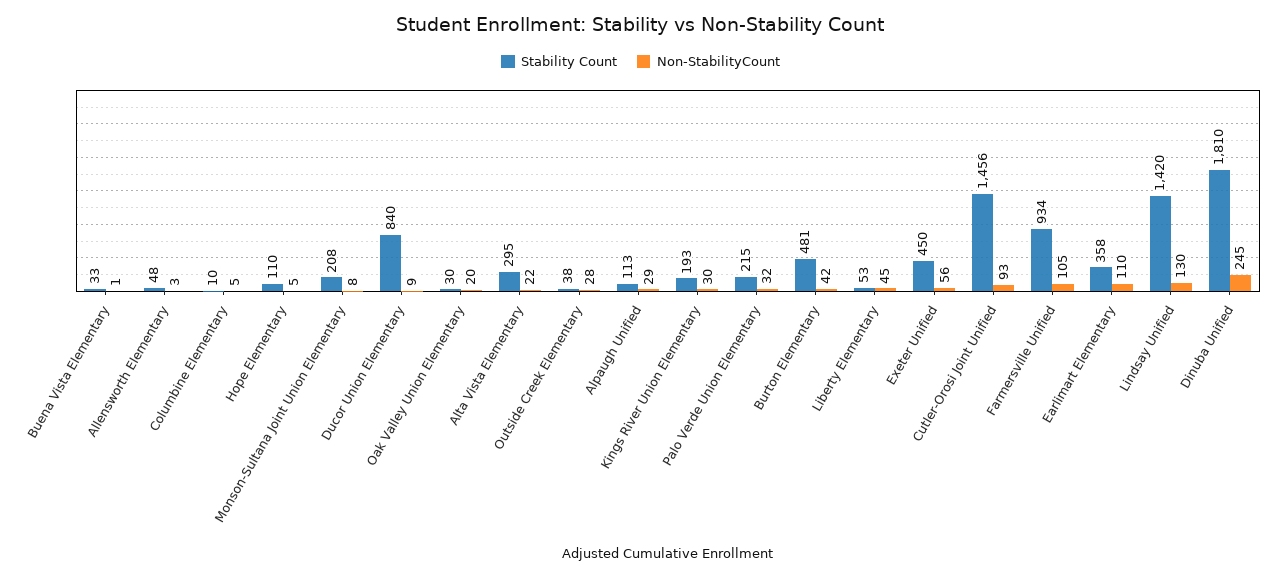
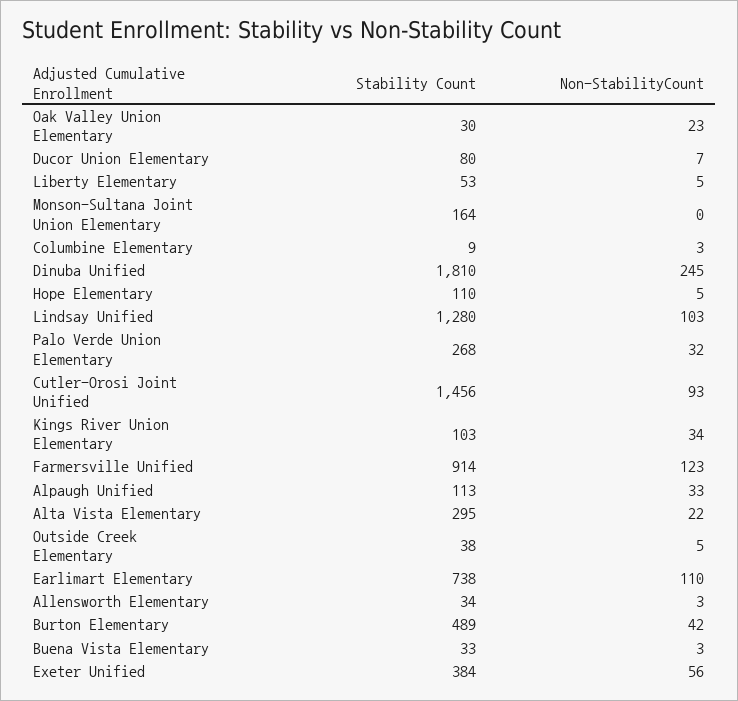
Non-StabilityCount, Buena Vista Elementary: 1 -> 3
Stability Count, Allensworth Elementary: 48 -> 34
Stability Count, Columbine Elementary: 10 -> 9
Non-StabilityCount, Columbine Elementary: 5 -> 3
Stability Count, Monson-Sultana Joint Union Elementary: 208 -> 164
Non-StabilityCount, Monson-Sultana Joint Union Elementary: 8 -> 0
Stability Count, Ducor Union Elementary: 840 -> 80
Non-StabilityCount, Ducor Union Elementary: 9 -> 7
Non-StabilityCount, Oak Valley Union Elementary: 20 -> 23
Non-StabilityCount, Outside Creek Elementary: 28 -> 5
Non-StabilityCount, Alpaugh Unified: 29 -> 33
Stability Count, Kings River Union Elementary: 193 -> 103
Non-StabilityCount, Kings River Union Elementary: 30 -> 34
Stability Count, Palo Verde Union Elementary: 215 -> 268
Stability Count, Burton Elementary: 481 -> 489
Non-StabilityCount, Liberty Elementary: 45 -> 5
Stability Count, Exeter Unified: 450 -> 384
Stability Count, Farmersville Unified: 934 -> 914
Non-StabilityCount, Farmersville Unified: 105 -> 123
Stability Count, Earlimart Elementary: 358 -> 738
Stability Count, Lindsay Unified: 1420 -> 1280
Non-StabilityCount, Lindsay Unified: 130 -> 103

